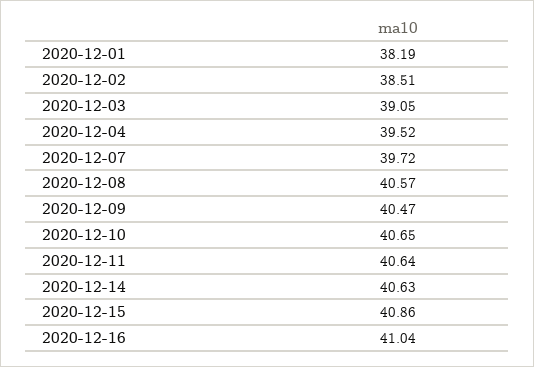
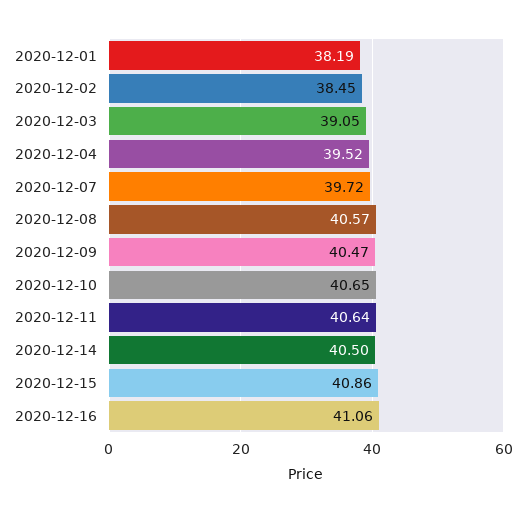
2020-12-02: 38.51 -> 38.45
2020-12-14: 40.63 -> 40.5
2020-12-16: 41.04 -> 41.06

